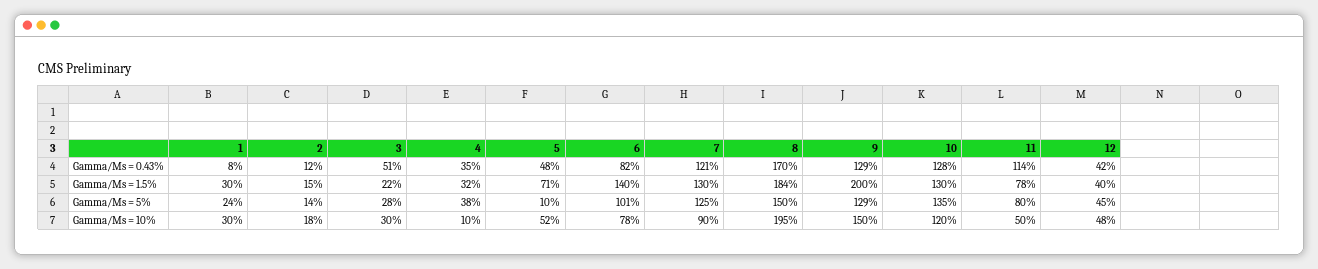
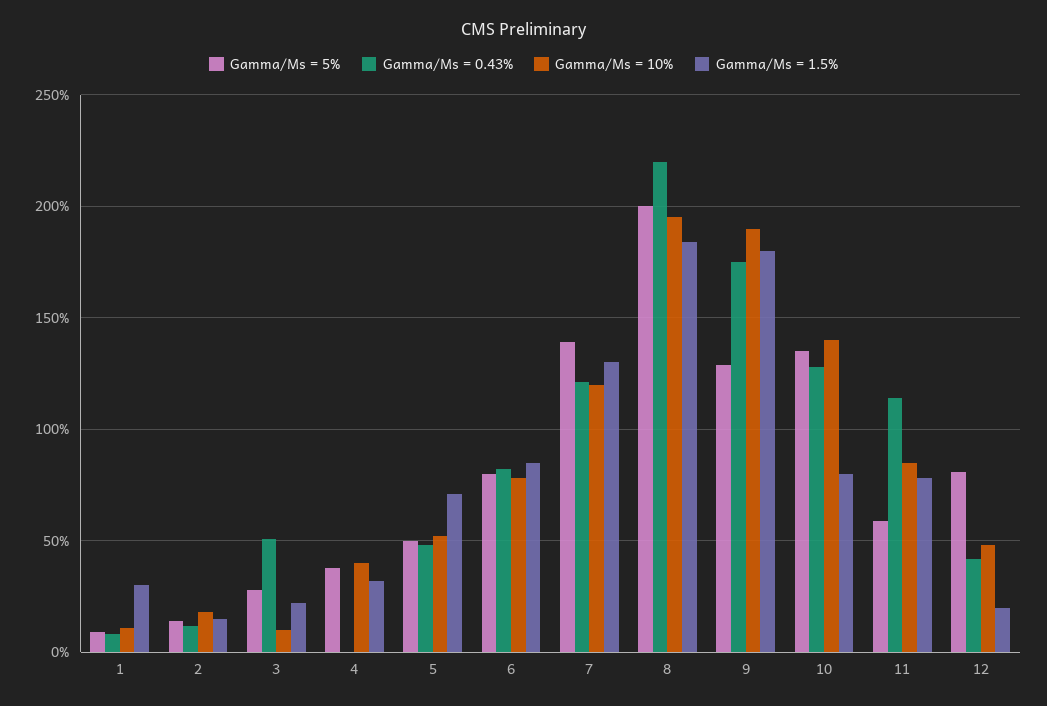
Gamma/Ms = 0.43%, 4: 35 -> 0
Gamma/Ms = 0.43%, 8: 170 -> 220
Gamma/Ms = 0.43%, 9: 129 -> 175
Gamma/Ms = 1.5%, 6: 140 -> 85
Gamma/Ms = 1.5%, 9: 200 -> 180
Gamma/Ms = 1.5%, 10: 130 -> 80
Gamma/Ms = 1.5%, 12: 40 -> 20
Gamma/Ms = 5%, 1: 24 -> 10
Gamma/Ms = 5%, 5: 10 -> 50
Gamma/Ms = 5%, 6: 101 -> 80
Gamma/Ms = 5%, 7: 125 -> 140
Gamma/Ms = 5%, 8: 150 -> 200
Gamma/Ms = 5%, 11: 80 -> 60
Gamma/Ms = 5%, 12: 45 -> 80
Gamma/Ms = 10%, 1: 30 -> 10
Gamma/Ms = 10%, 3: 30 -> 10
Gamma/Ms = 10%, 4: 10 -> 40
Gamma/Ms = 10%, 7: 90 -> 120
Gamma/Ms = 10%, 9: 150 -> 190
Gamma/Ms = 10%, 10: 120 -> 140
Gamma/Ms = 10%, 11: 50 -> 85

